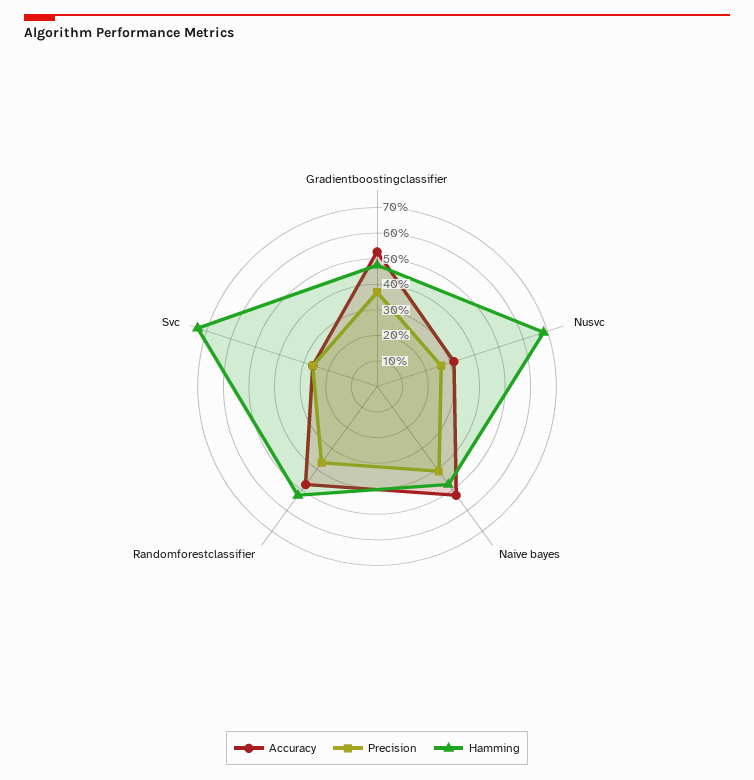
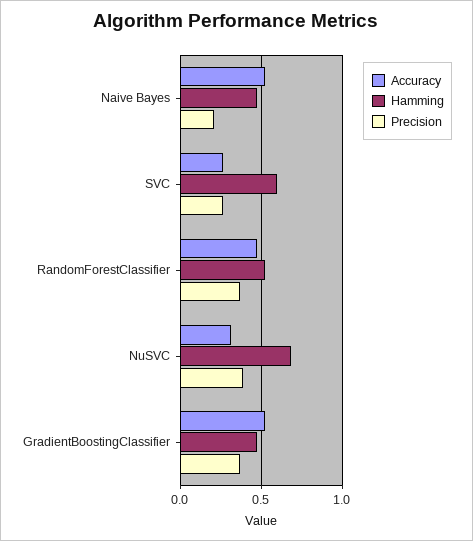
Precision, Nusvc: 0.25 -> 0.4
Precision, Naive bayes: 0.4 -> 0.2
Hamming, Svc: 0.75 -> 0.6

